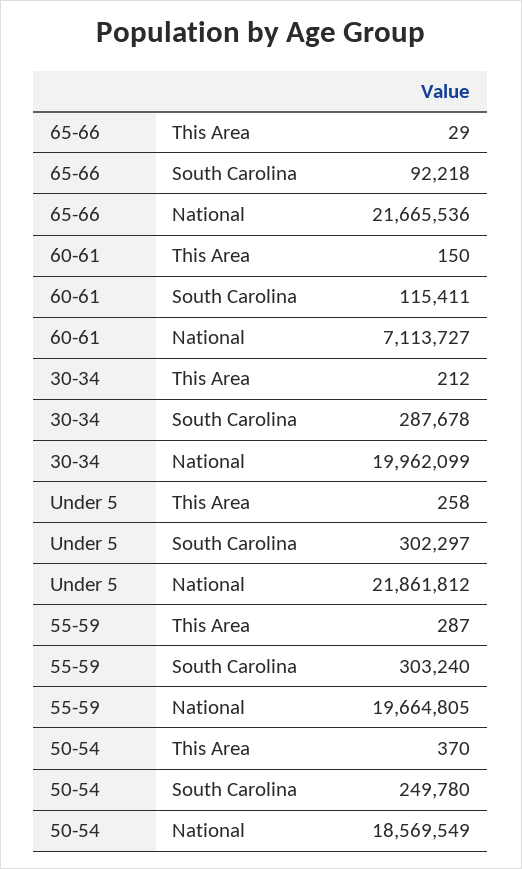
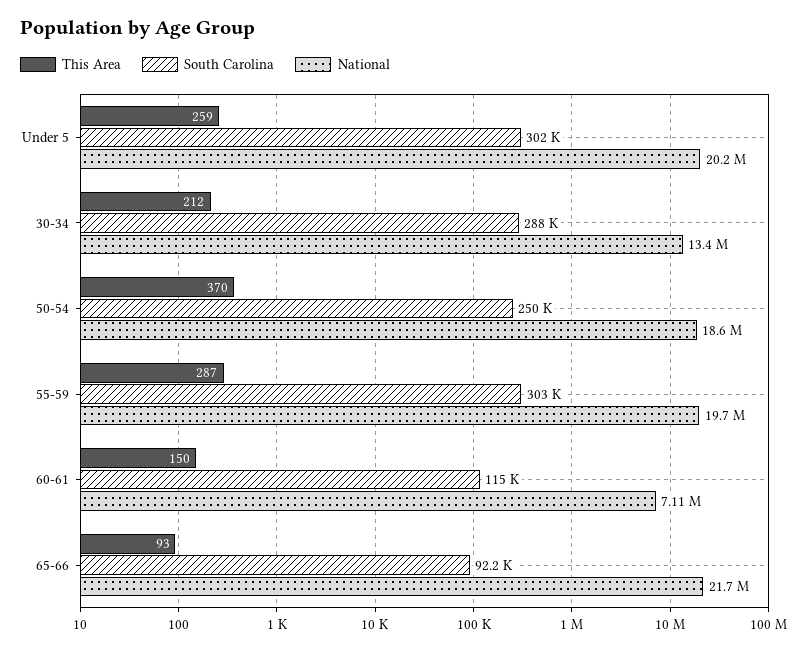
This Area, 65-66: 29 -> 93
National, 30-34: 19962099 -> 13400000
This Area, Under 5: 258 -> 259
National, Under 5: 21861812 -> 20200000

